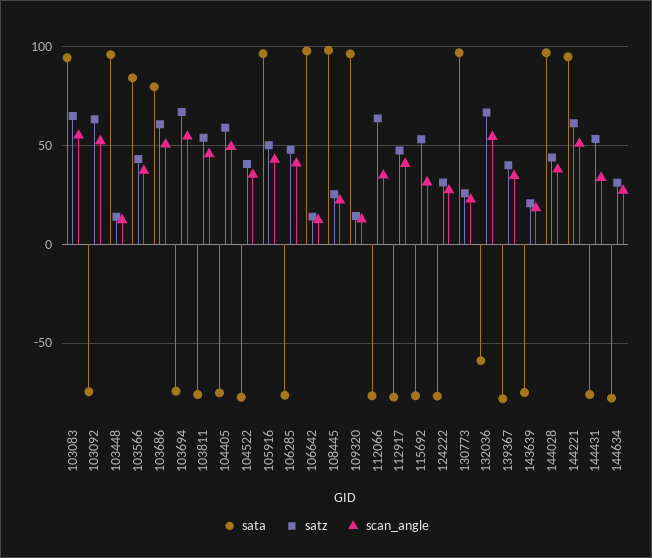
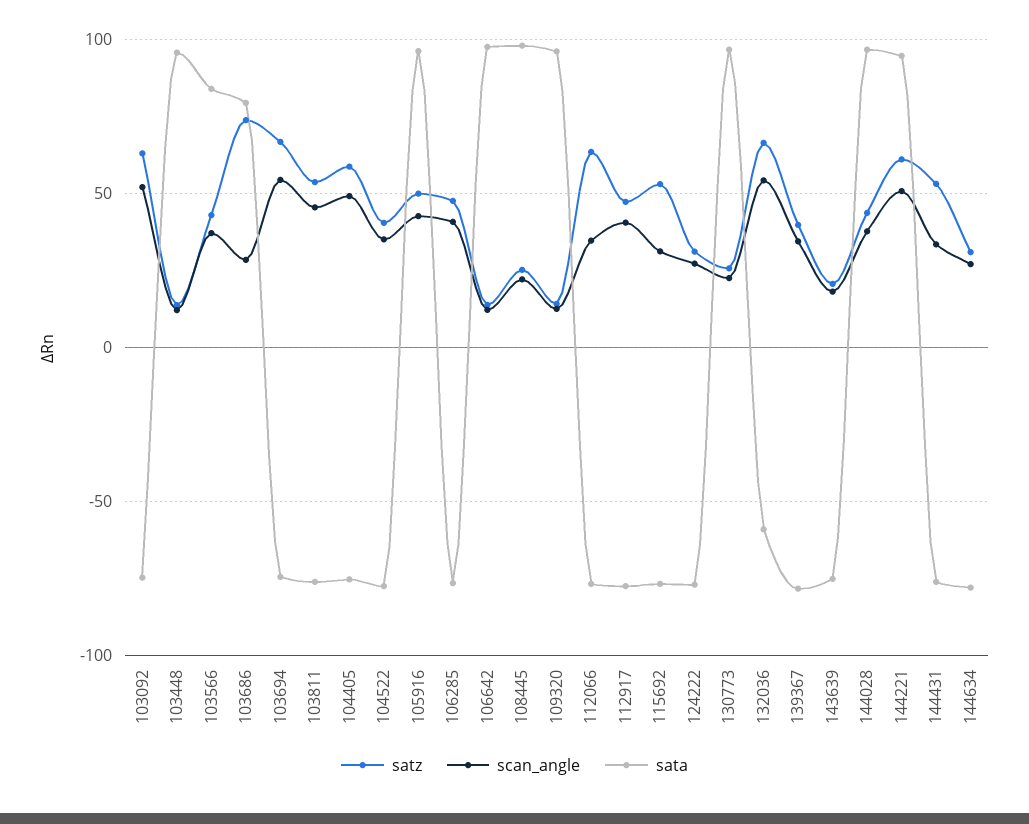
sata, 103083: 95 -> none
satz, 103083: 65 -> none
scan_angle, 103083: 55 -> none
satz, 103686: 60 -> 75
scan_angle, 103686: 50 -> 30

